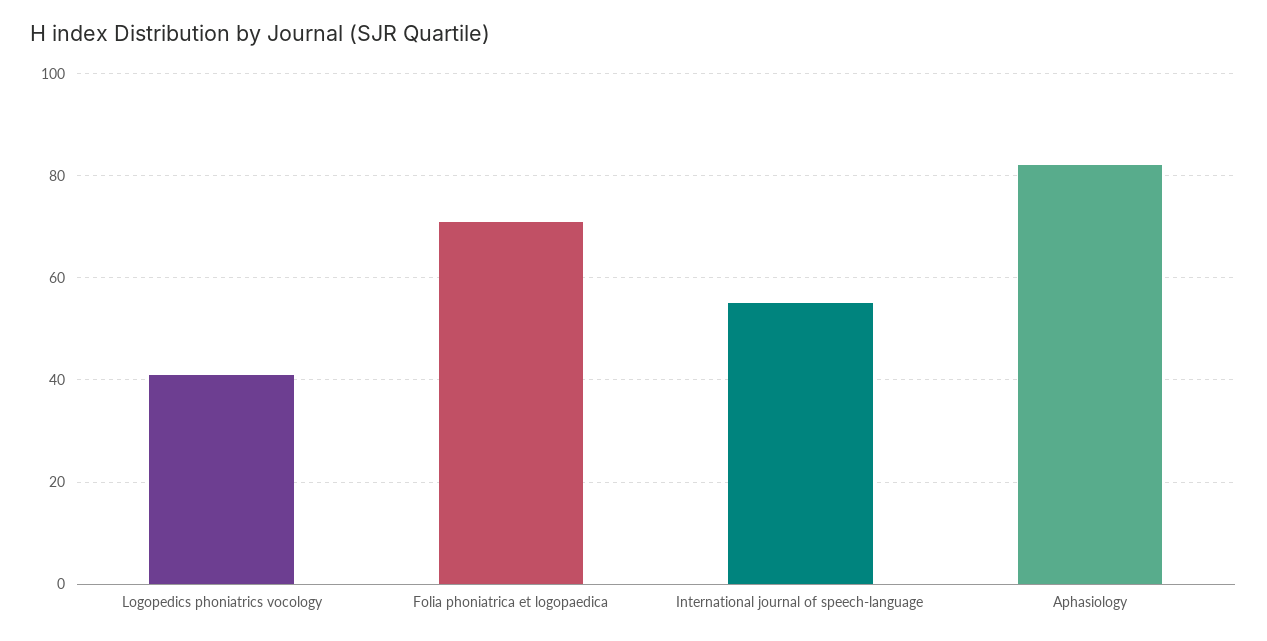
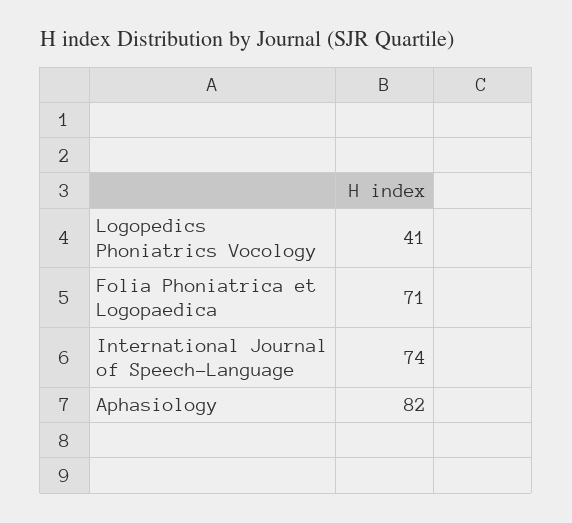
International journal of speech-language: 55 -> 74

